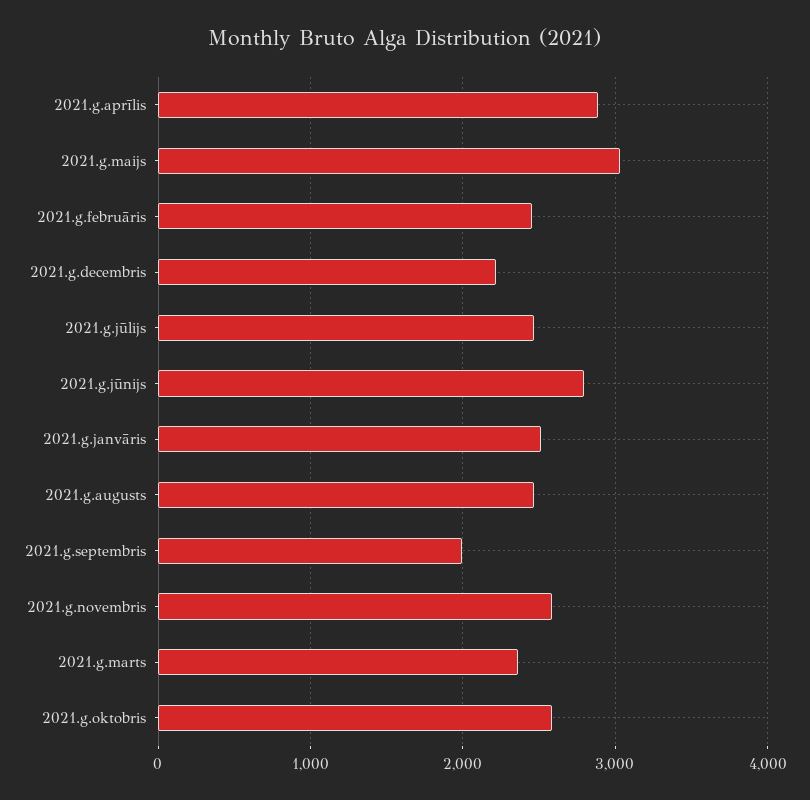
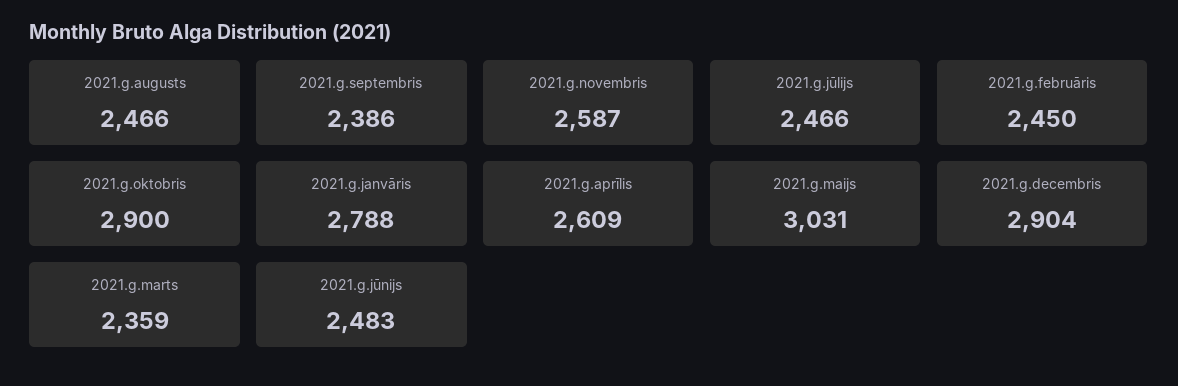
2021.g.aprīlis: 2900 -> 2609
2021.g.decembris: 2200 -> 2904
2021.g.jūnijs: 2800 -> 2483
2021.g.janvāris: 2500 -> 2788
2021.g.septembris: 2000 -> 2386
2021.g.oktobris: 2600 -> 2900

